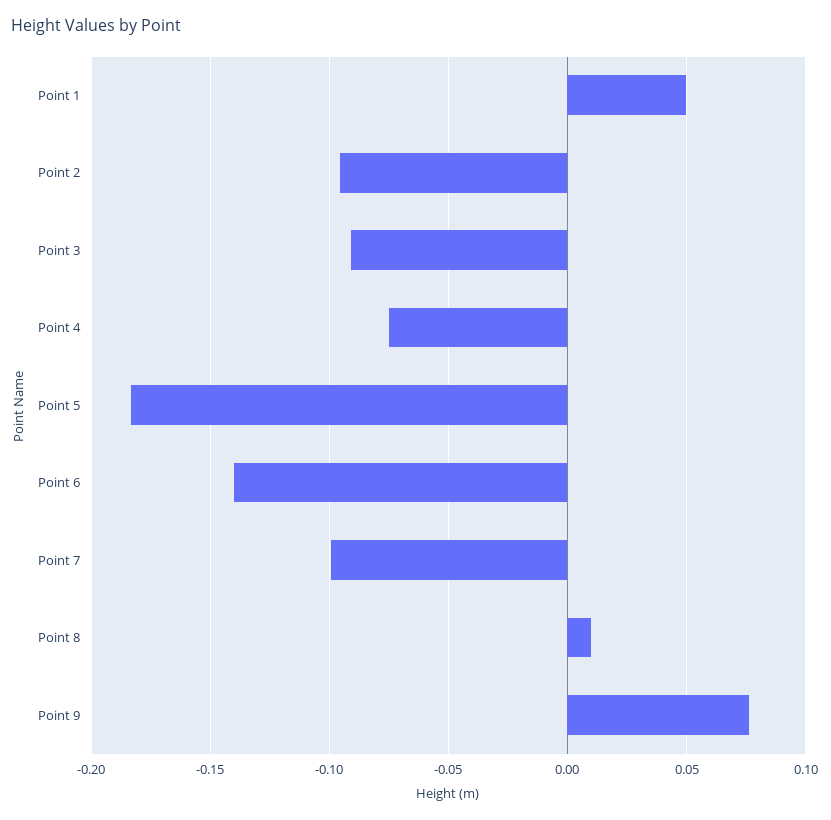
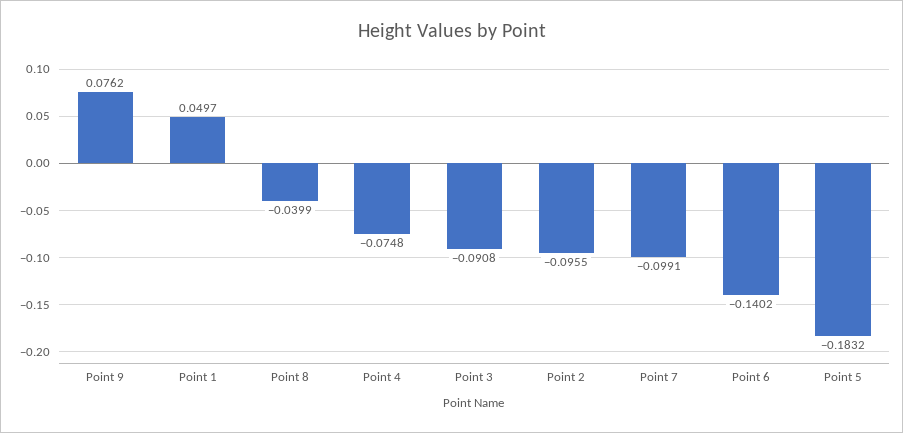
Point 8: 0.01 -> -0.0399

